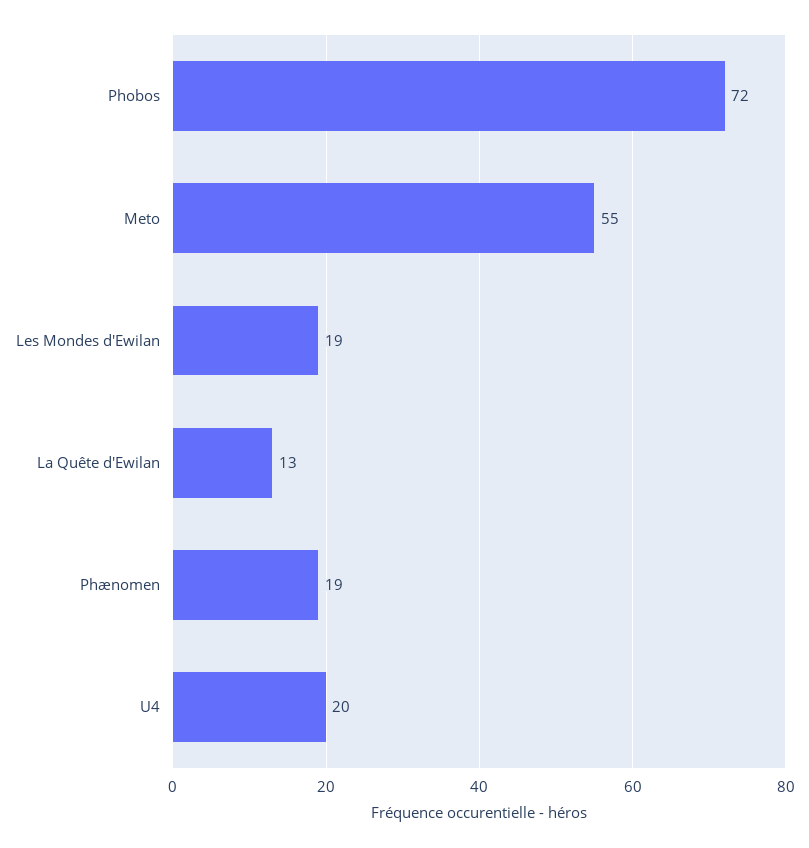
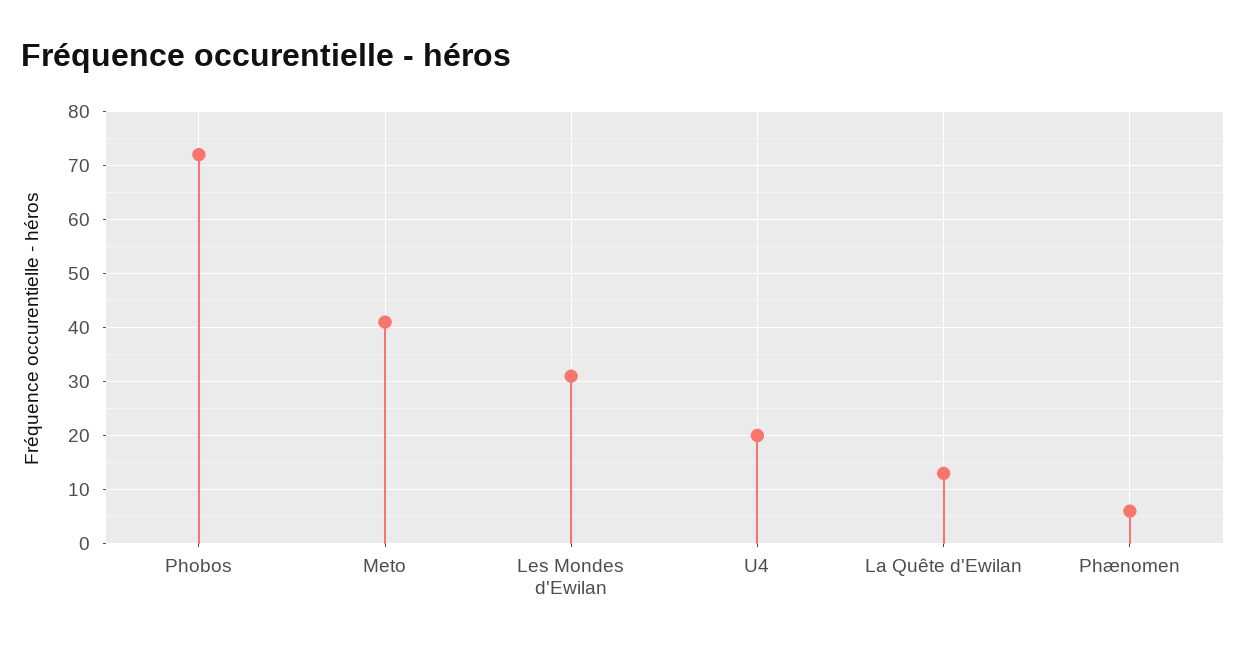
Meto: 55 -> 40
Les Mondes d'Ewilan: 19 -> 30
Phænomen: 19 -> 5

